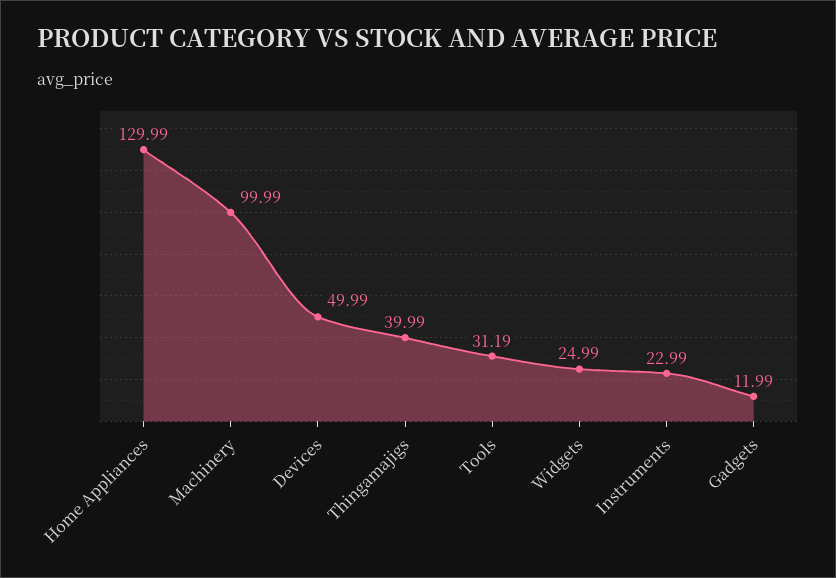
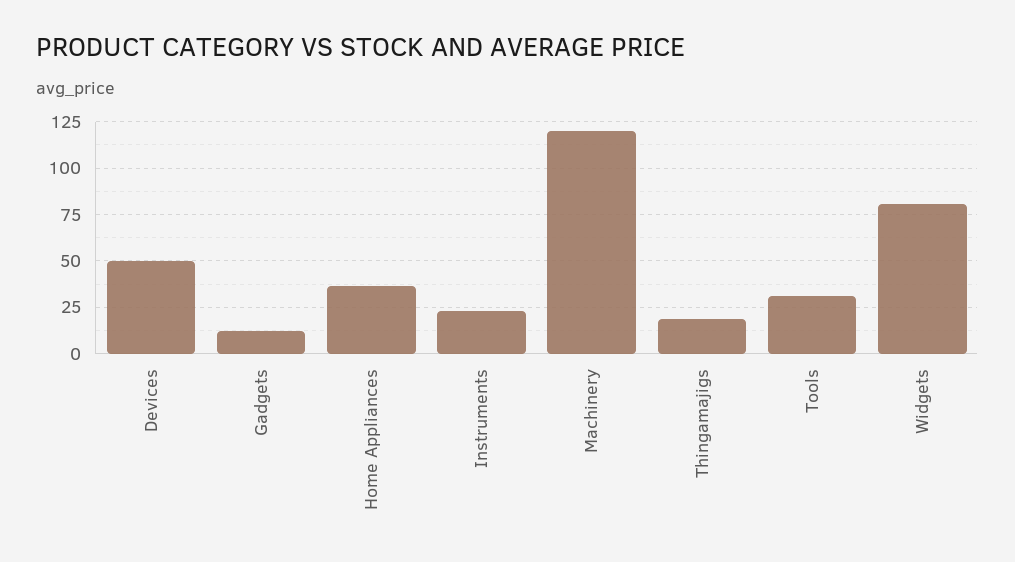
Home Appliances: 129.99 -> 35
Machinery: 99.99 -> 120
Thingamajigs: 39.99 -> 20
Widgets: 24.99 -> 80

